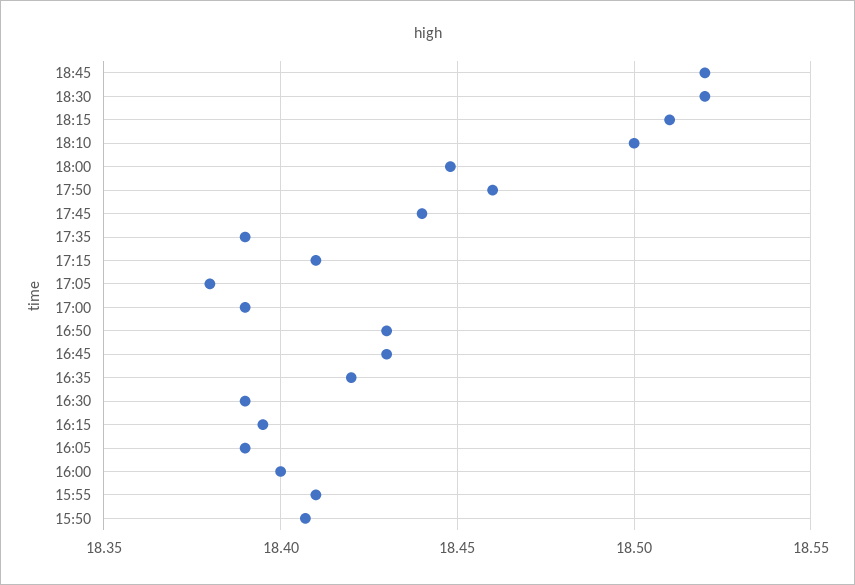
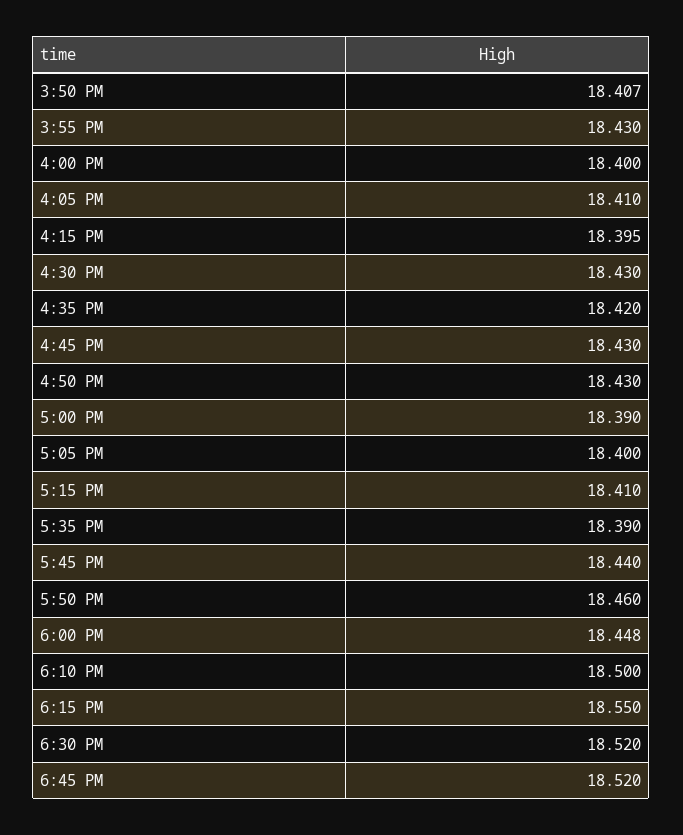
18:15: 18.51 -> 18.55
17:05: 18.38 -> 18.4
16:30: 18.39 -> 18.43
16:05: 18.39 -> 18.41
15:55: 18.41 -> 18.43

